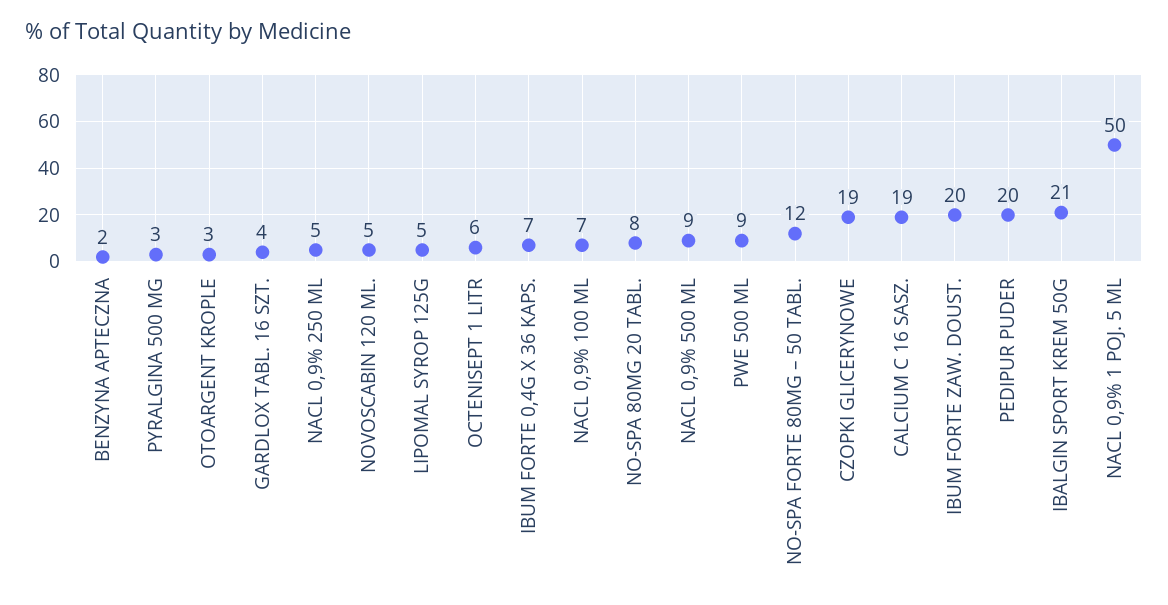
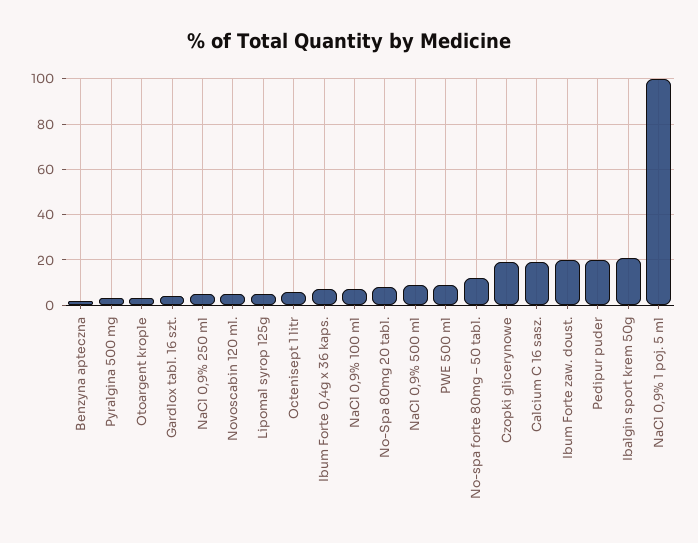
NACL 0,9% 1 POJ. 5 ML: 50 -> 100

